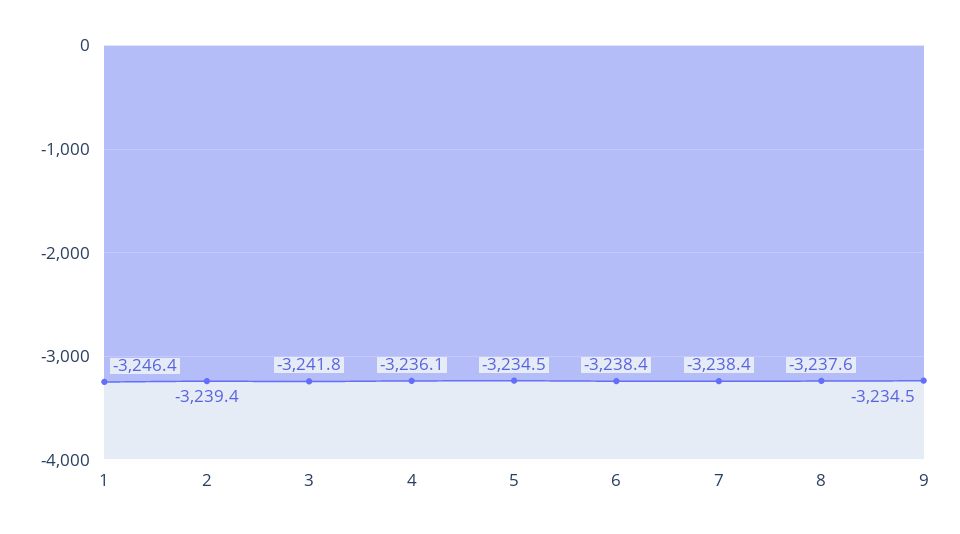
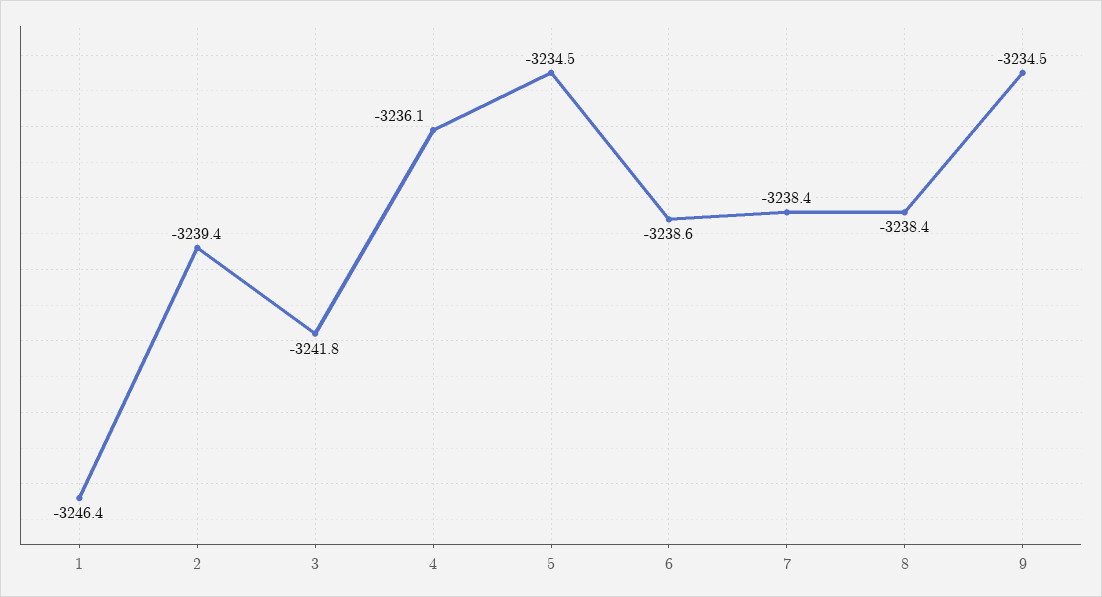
6: -3238.4 -> -3238.6
8: -3237.6 -> -3238.4

